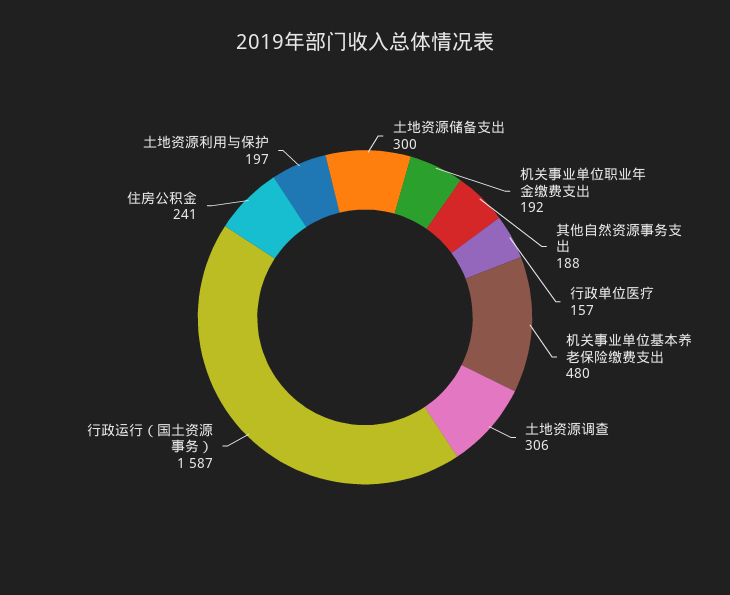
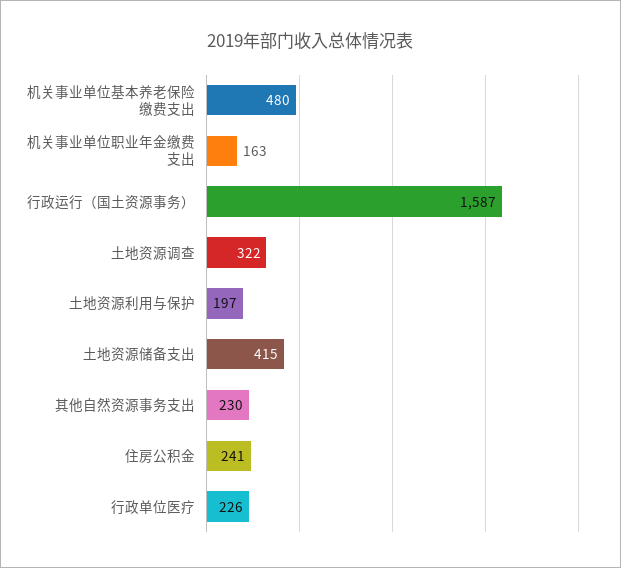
土地资源储备支出: 300 -> 415
机关事业单位职业年金缴费支出: 192 -> 163
其他自然资源事务支出: 188 -> 230
行政单位医疗: 157 -> 226
土地资源调查: 306 -> 322

